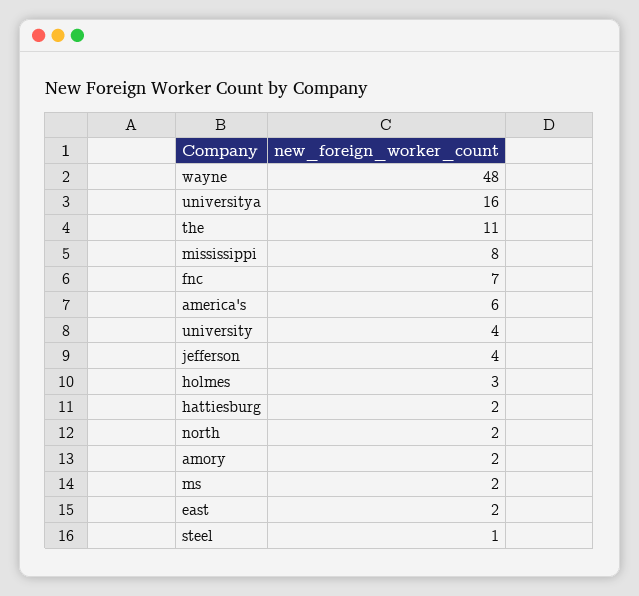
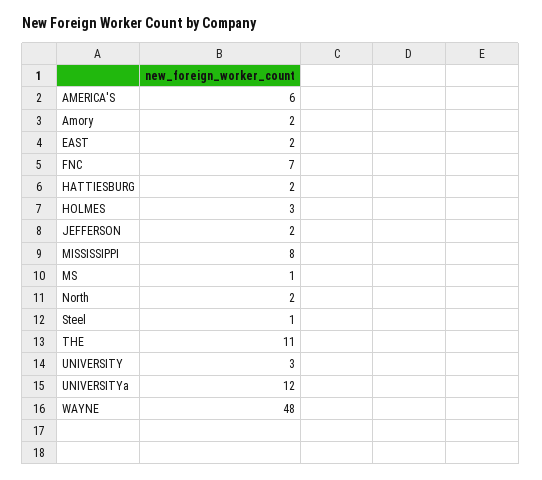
universitya: 16 -> 12
university: 4 -> 3
jefferson: 4 -> 2
ms: 2 -> 1

